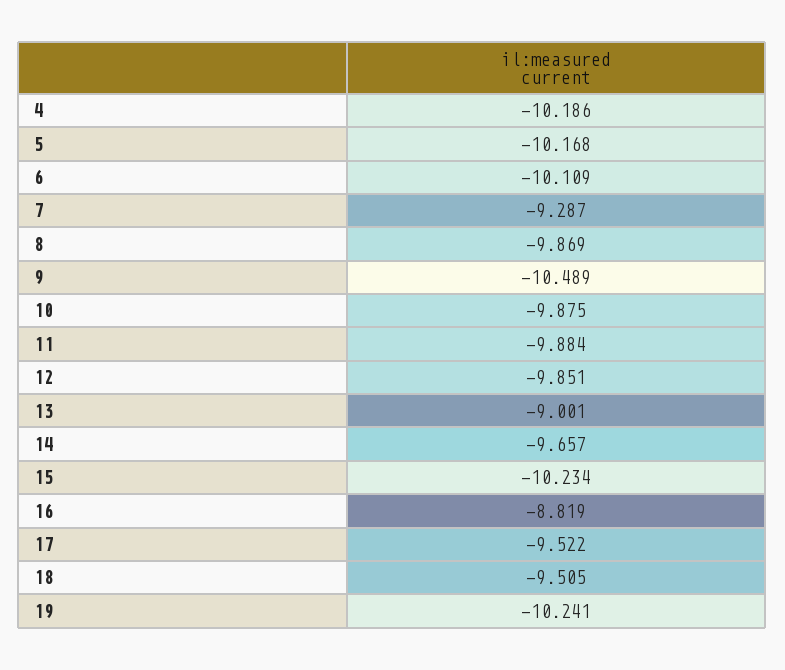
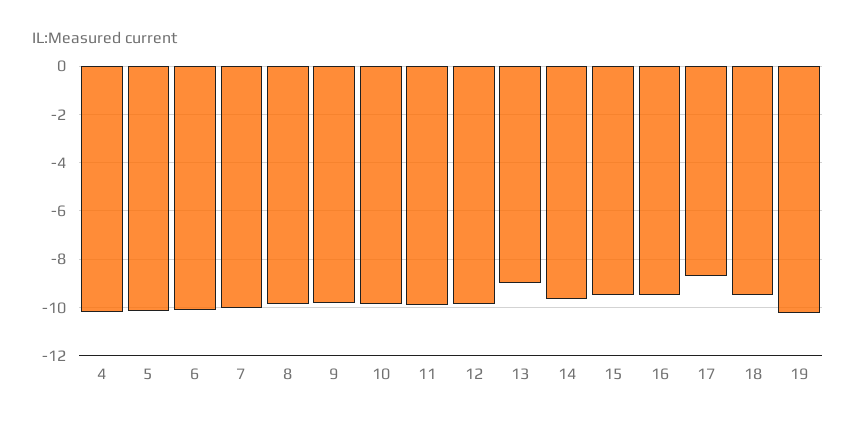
7: -9.287 -> -10
9: -10.489 -> -9.75
15: -10.234 -> -9.5
16: -8.819 -> -9.5
17: -9.522 -> -8.75

